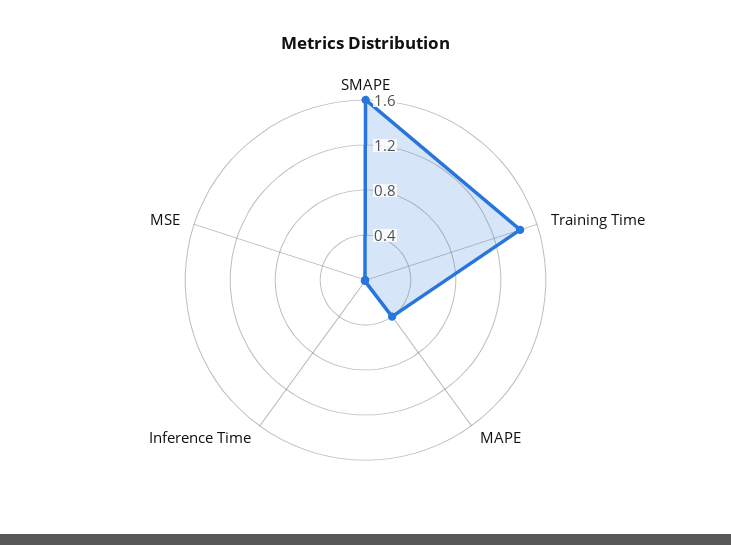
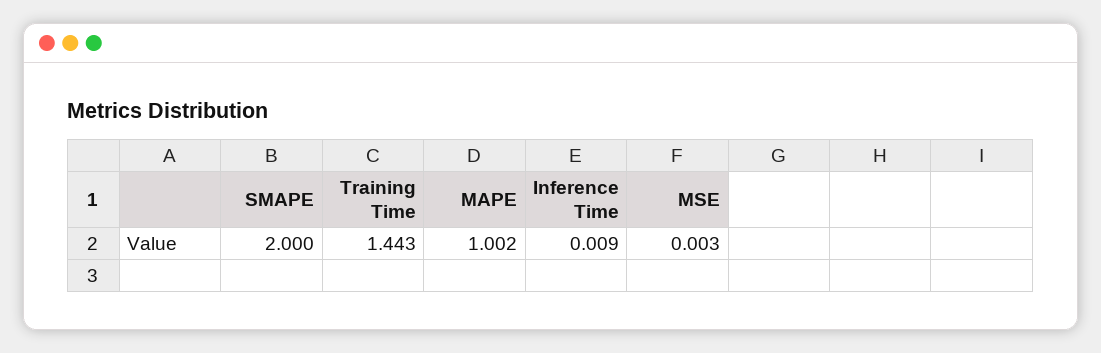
SMAPE: 1.6 -> 2
MAPE: 0.4 -> 1.002

